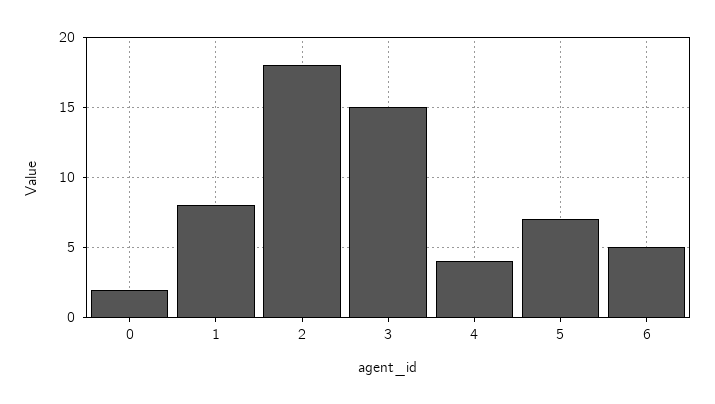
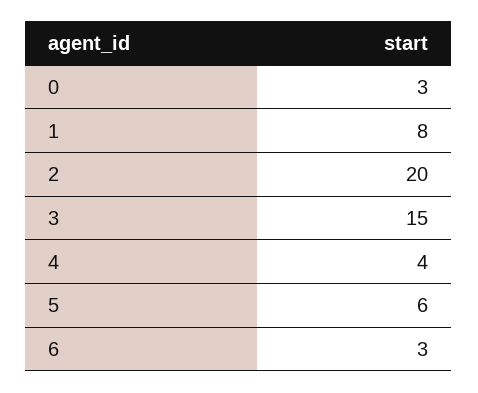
0: 2 -> 3
2: 18 -> 20
5: 7 -> 6
6: 5 -> 3

